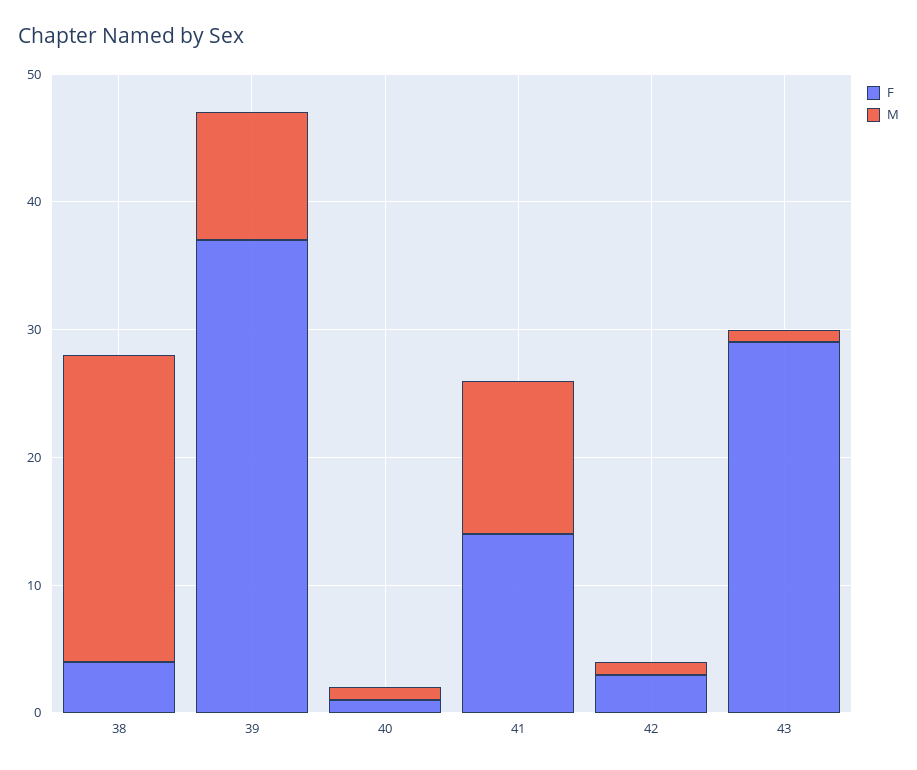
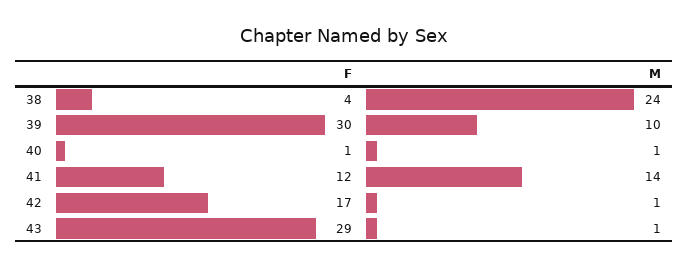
F, 39: 37 -> 30
F, 41: 14 -> 12
M, 41: 12 -> 14
F, 42: 3 -> 17

